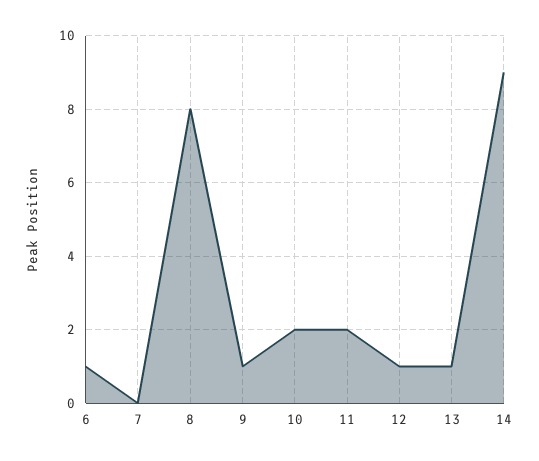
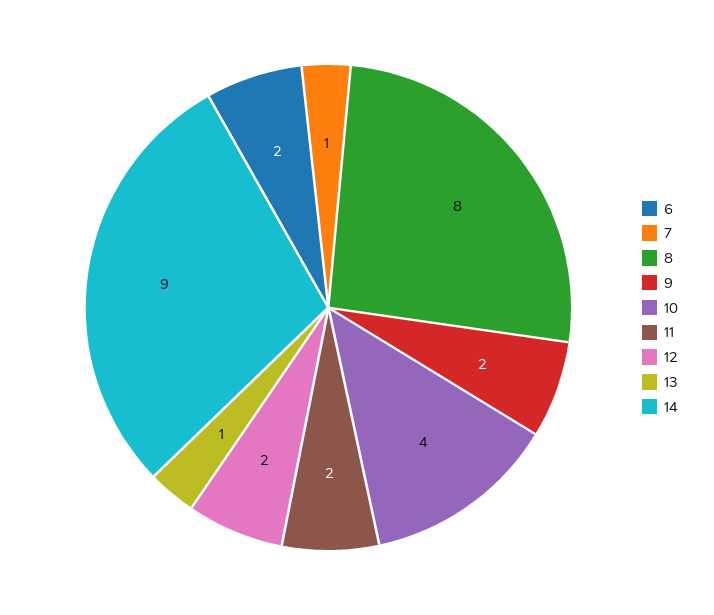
6: 1 -> 2
7: 0 -> 1
9: 1 -> 2
10: 2 -> 4
12: 1 -> 2

